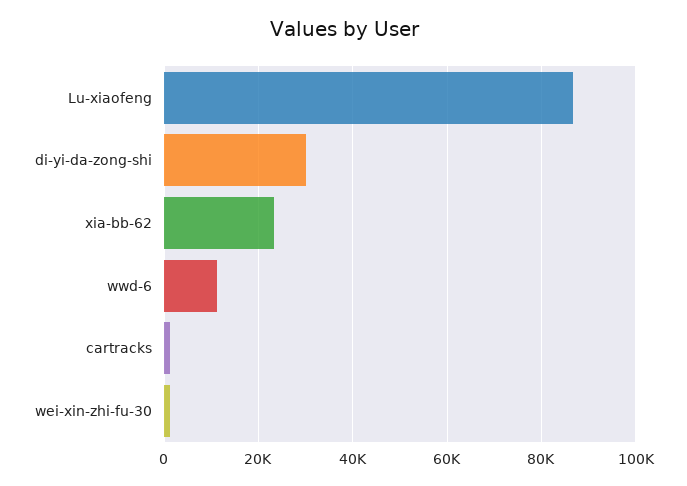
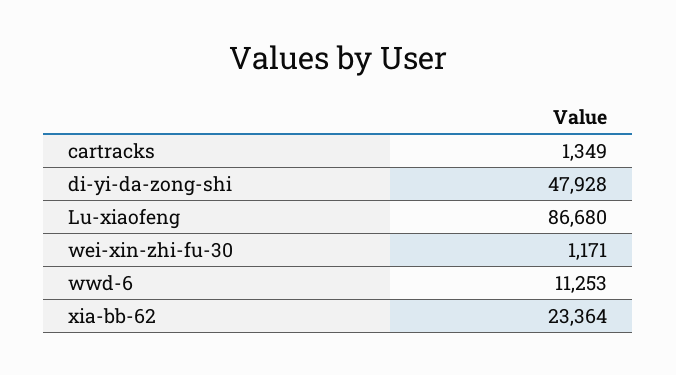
di-yi-da-zong-shi: 30000 -> 47928

